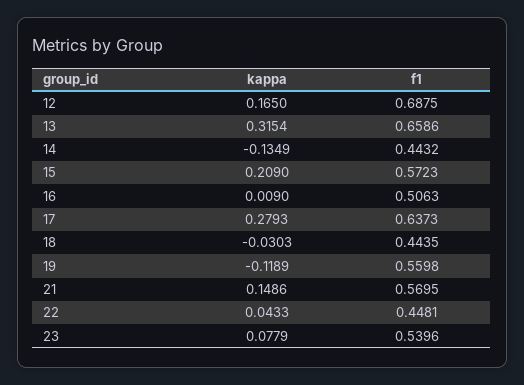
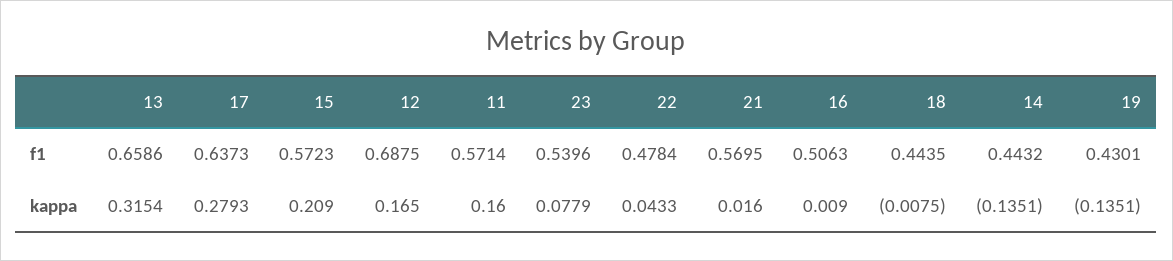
kappa, 14: -0.1349 -> -0.1351
kappa, 18: -0.0303 -> -0.0075
kappa, 19: -0.1189 -> -0.1351
f1, 19: 0.5598 -> 0.4301
kappa, 21: 0.1486 -> 0.016
f1, 22: 0.4481 -> 0.4784
f1, 11: none -> 0.5714
kappa, 11: none -> 0.16

